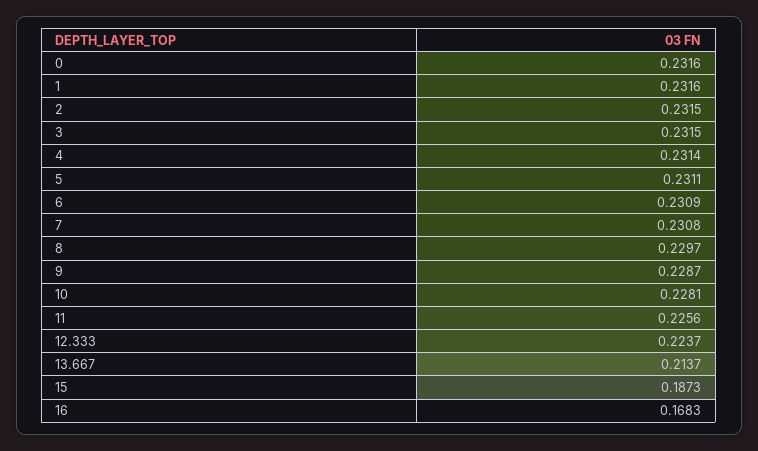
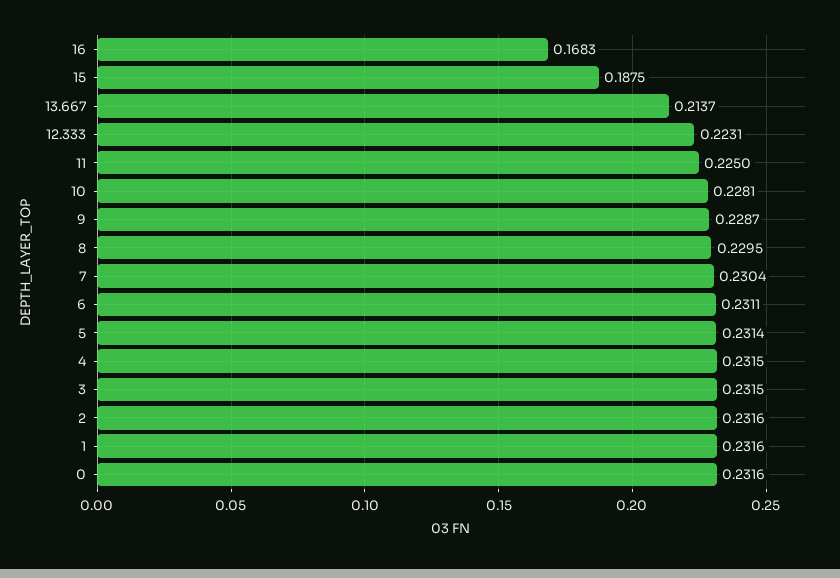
2: 0.2315 -> 0.2316
4: 0.2314 -> 0.2315
5: 0.2311 -> 0.2314
6: 0.2309 -> 0.2311
7: 0.2308 -> 0.2304
8: 0.2297 -> 0.2295
11: 0.2256 -> 0.225
12.333: 0.2237 -> 0.2231
15: 0.1873 -> 0.1875

